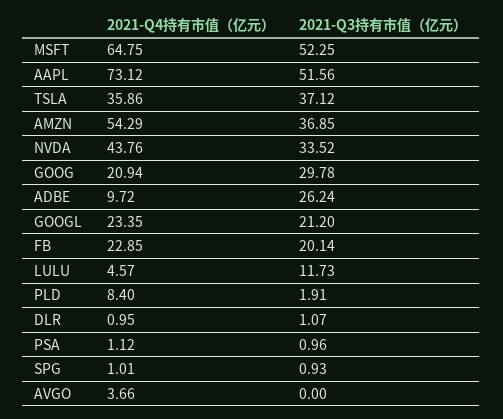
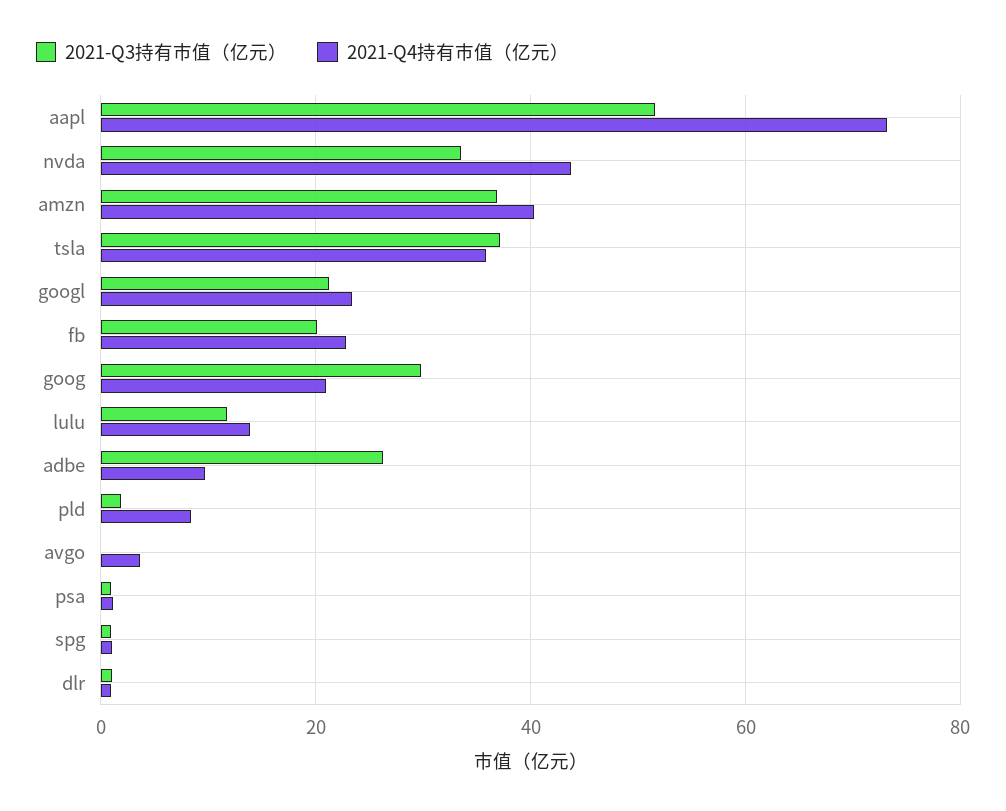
2021-Q4持有市值（亿元）, MSFT: 64.75 -> none
2021-Q3持有市值（亿元）, MSFT: 52.25 -> none
2021-Q4持有市值（亿元）, AMZN: 54.29 -> 40
2021-Q4持有市值（亿元）, LULU: 4.57 -> 14

